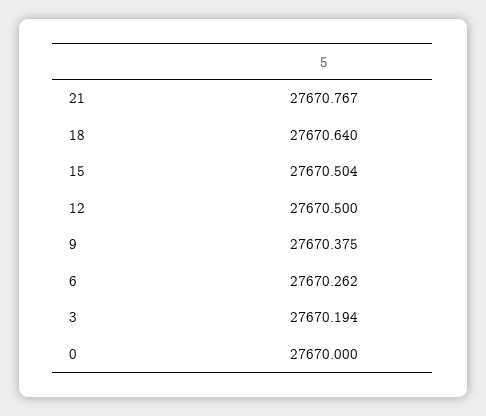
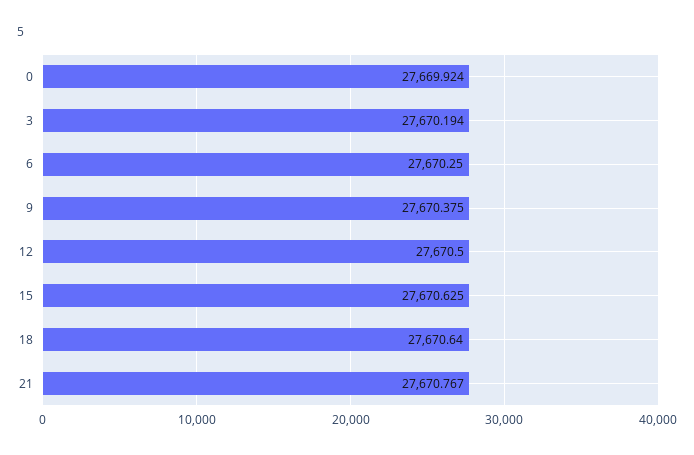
15: 27670.504 -> 27670.625
6: 27670.262 -> 27670.25
0: 27670 -> 27669.924

